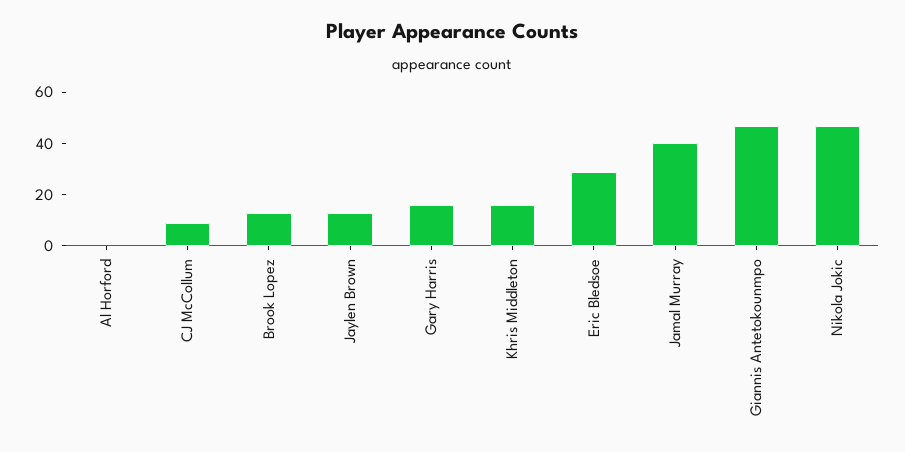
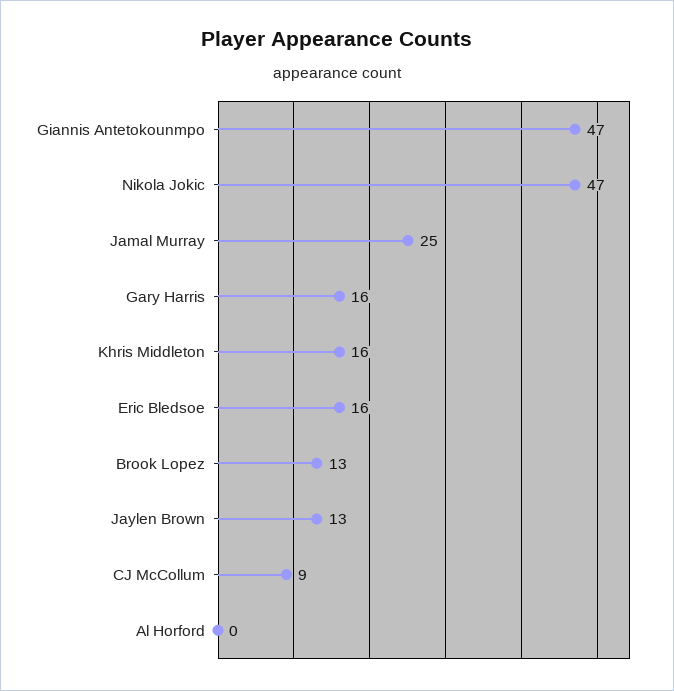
Eric Bledsoe: 30 -> 16
Jamal Murray: 40 -> 25

